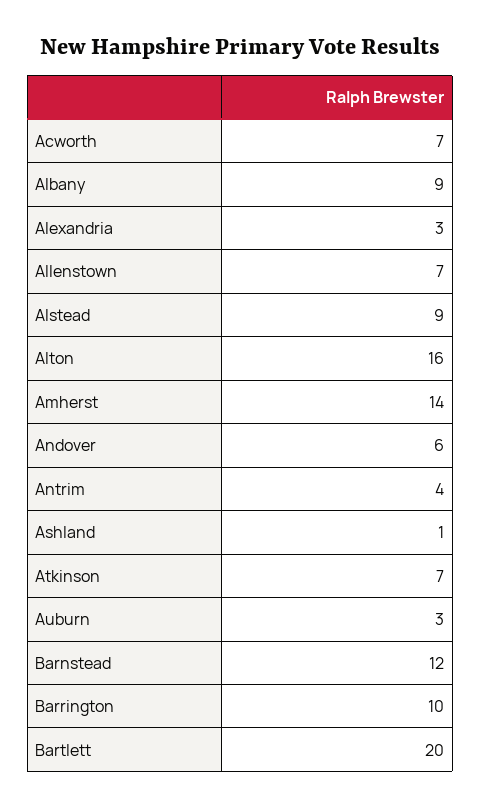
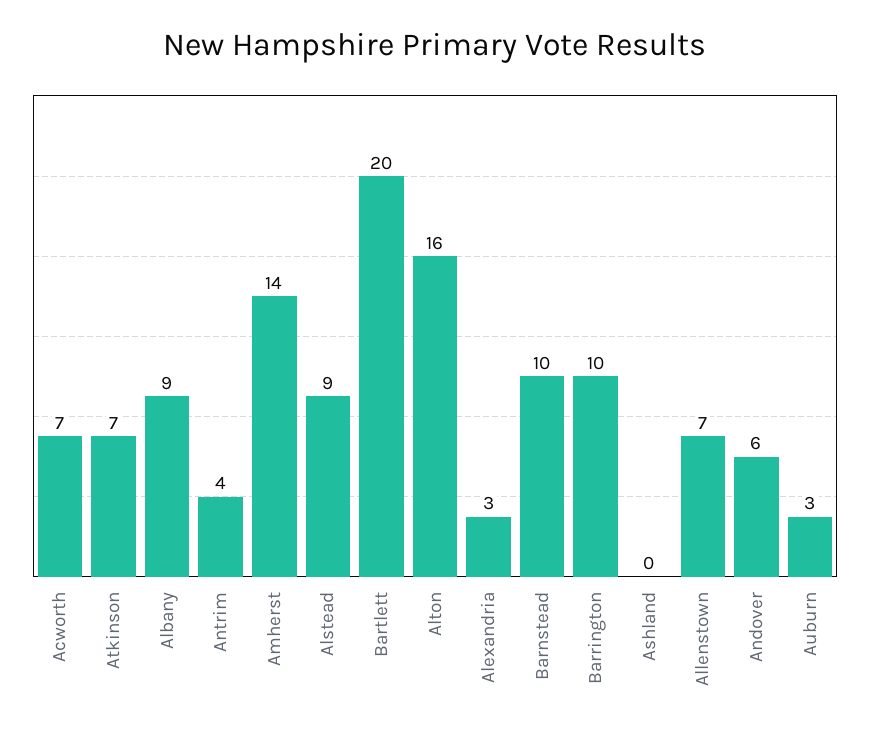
Ashland: 1 -> 0
Barnstead: 12 -> 10

